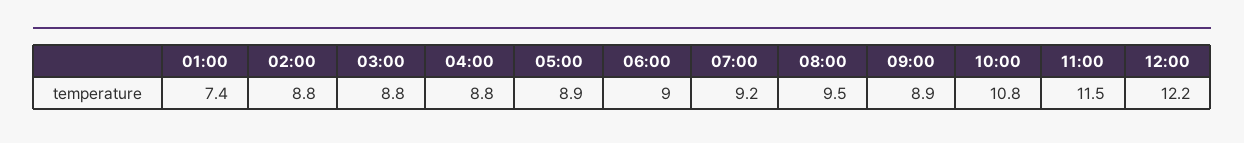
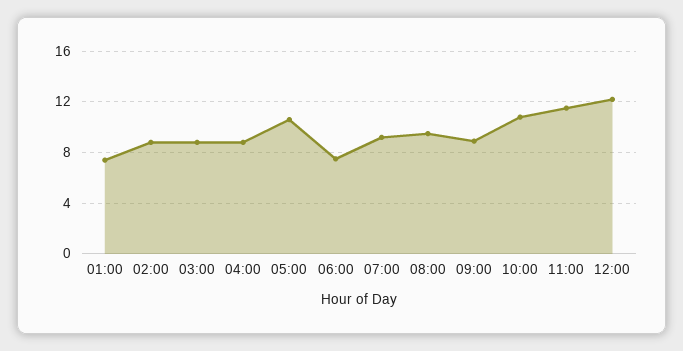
05:00: 8.9 -> 10.5
06:00: 9 -> 7.5

